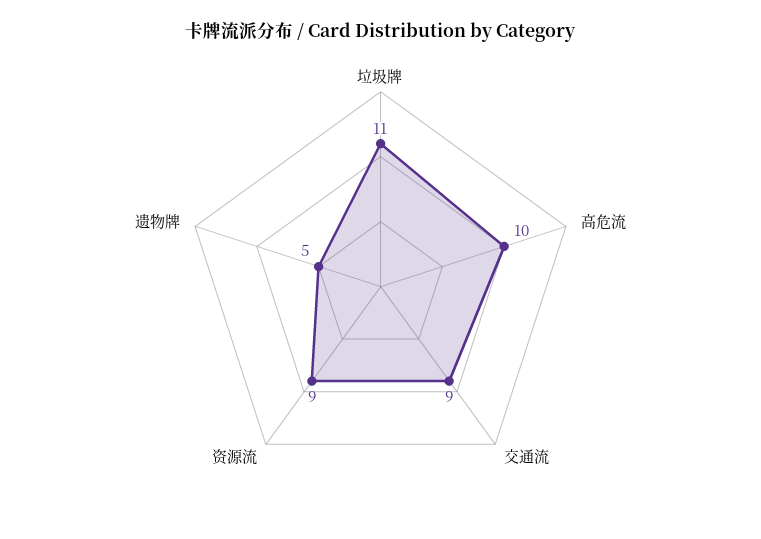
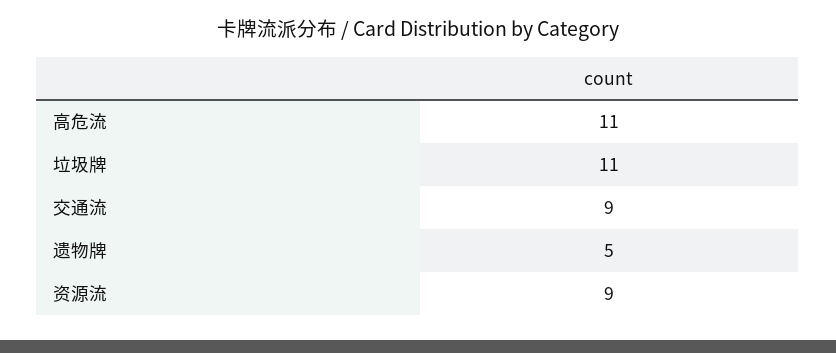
高危流: 10 -> 11

